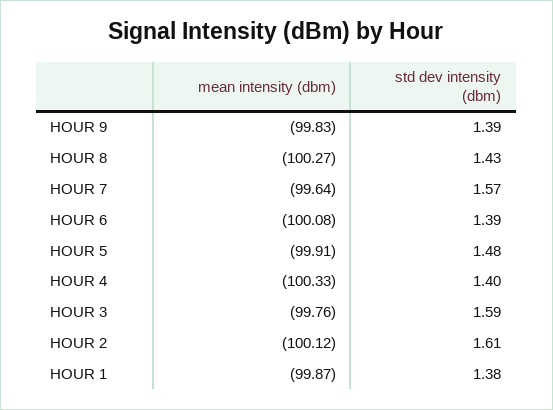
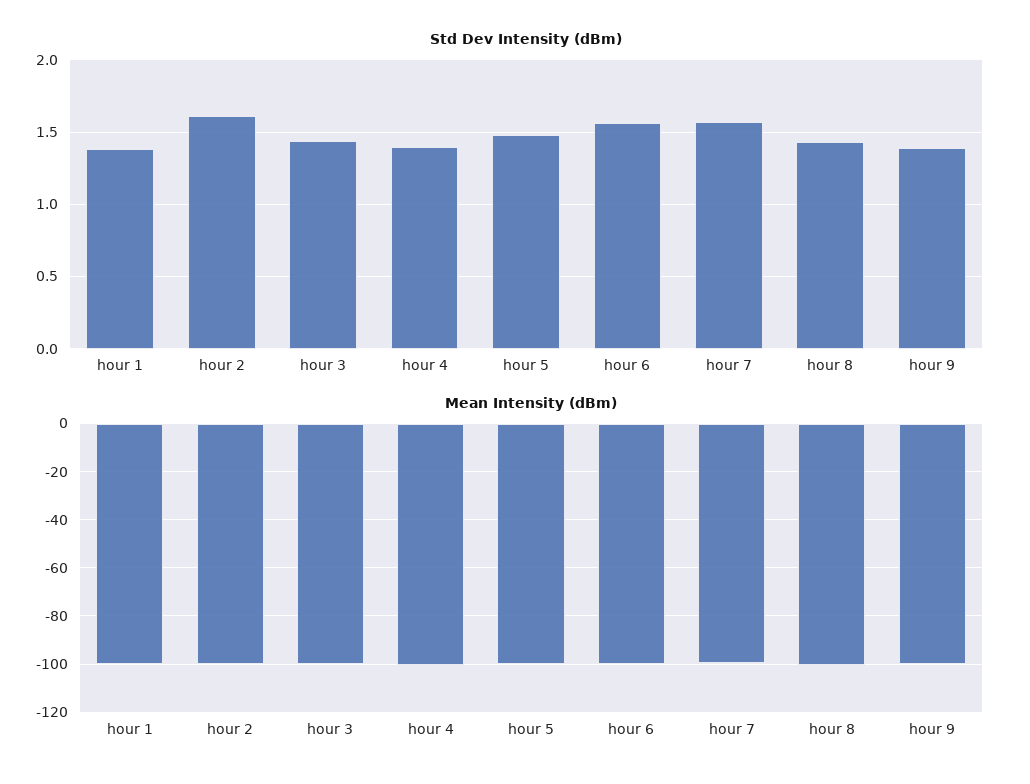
std dev intensity (dbm), HOUR 6: 1.39 -> 1.55
std dev intensity (dbm), HOUR 3: 1.59 -> 1.45

